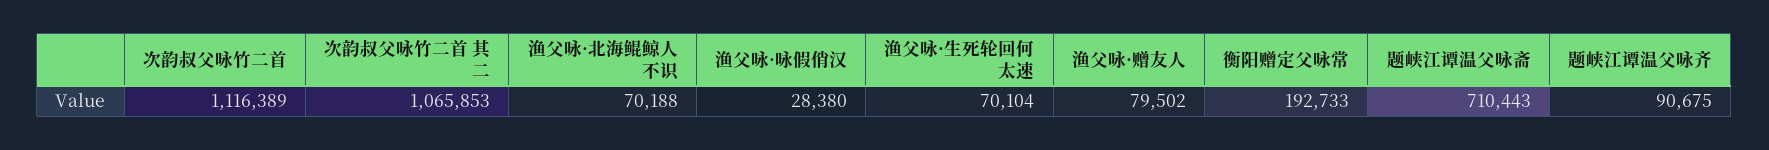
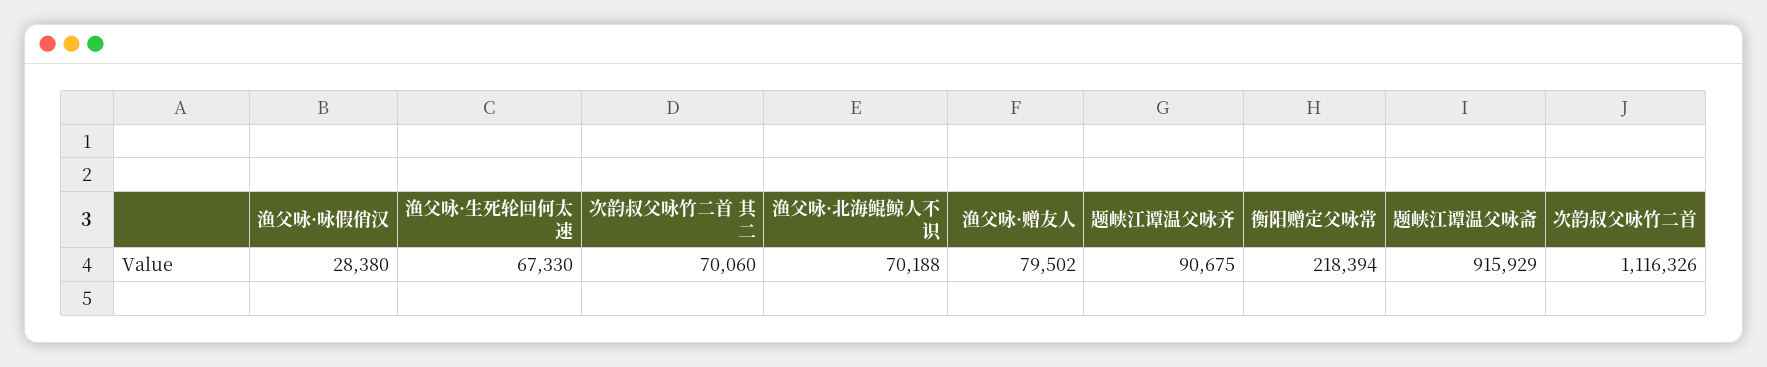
次韵叔父咏竹二首: 1116389 -> 1116326
次韵叔父咏竹二首 其二: 1065853 -> 70060
渔父咏·生死轮回何太速: 70104 -> 67330
衡阳赠定父咏常: 192733 -> 218394
题峡江谭温父咏斋: 710443 -> 915929

